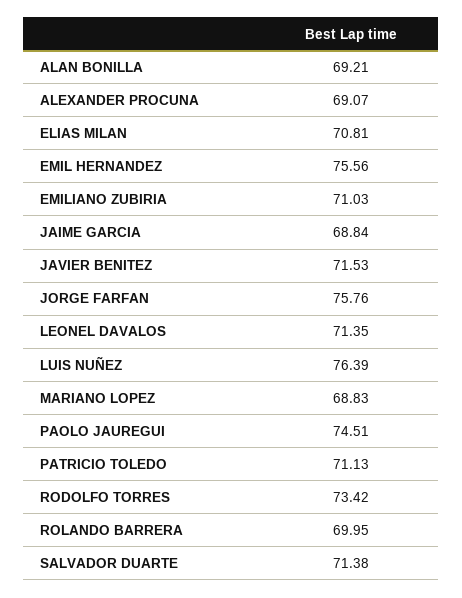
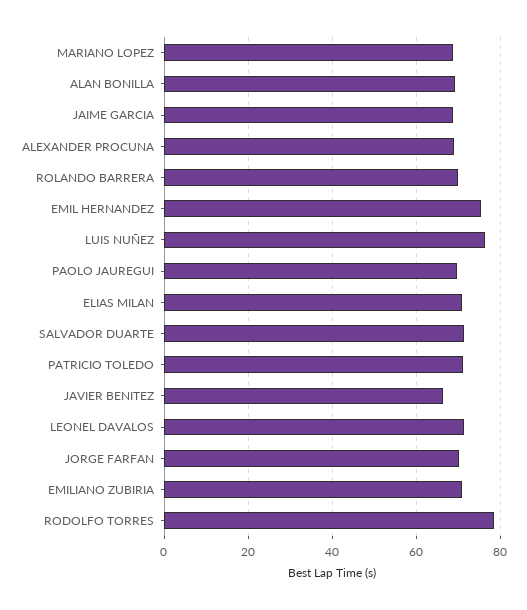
JAVIER BENITEZ: 71.53 -> 66
JORGE FARFAN: 75.76 -> 70
PAOLO JAUREGUI: 74.51 -> 70
RODOLFO TORRES: 73.42 -> 78

